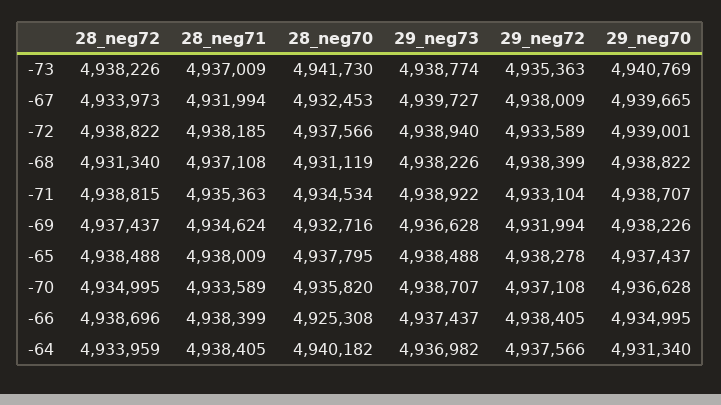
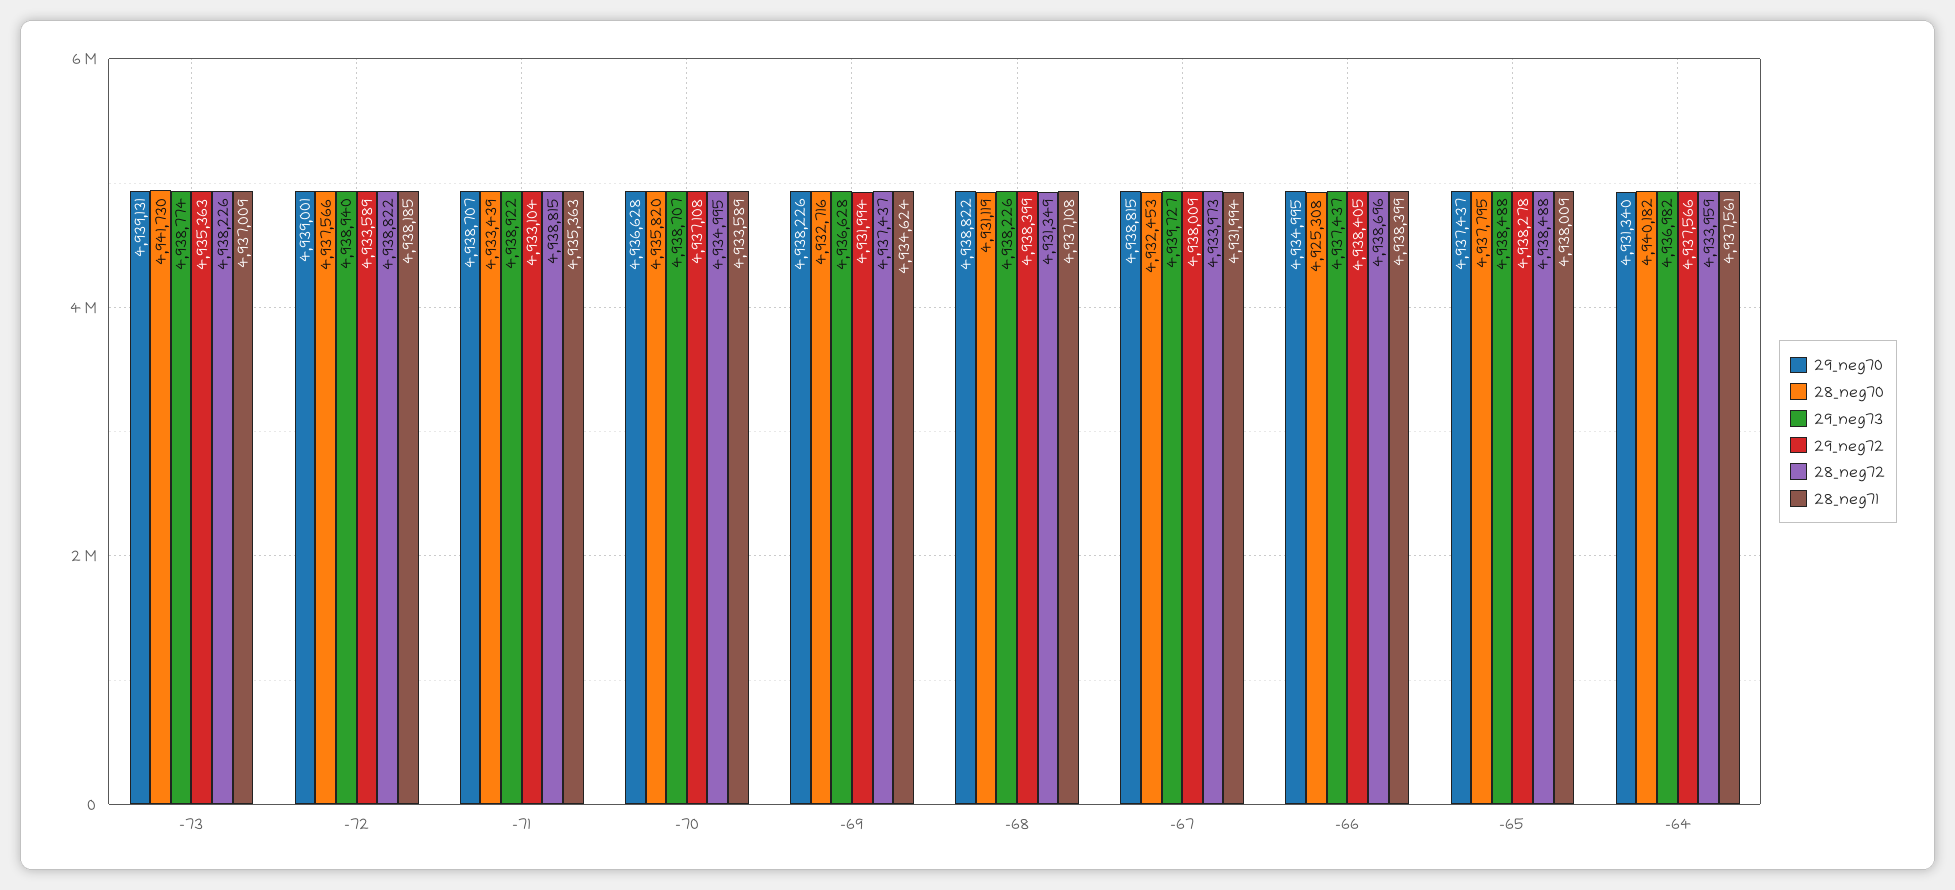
29_neg70, -73: 4940769 -> 4939131
29_neg70, -67: 4939665 -> 4938815
28_neg72, -68: 4931340 -> 4931349
28_neg70, -71: 4934534 -> 4933439
28_neg71, -64: 4938405 -> 4937561

